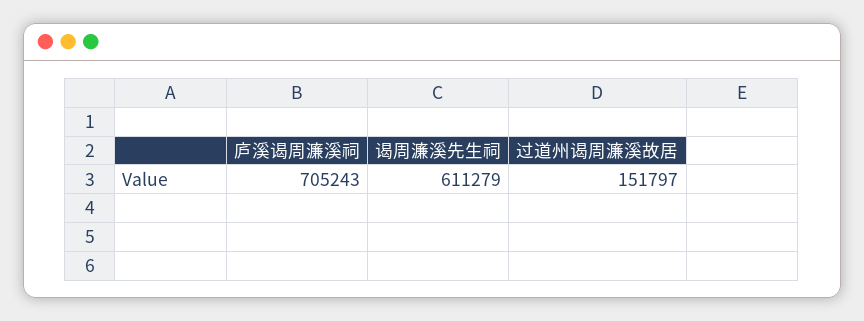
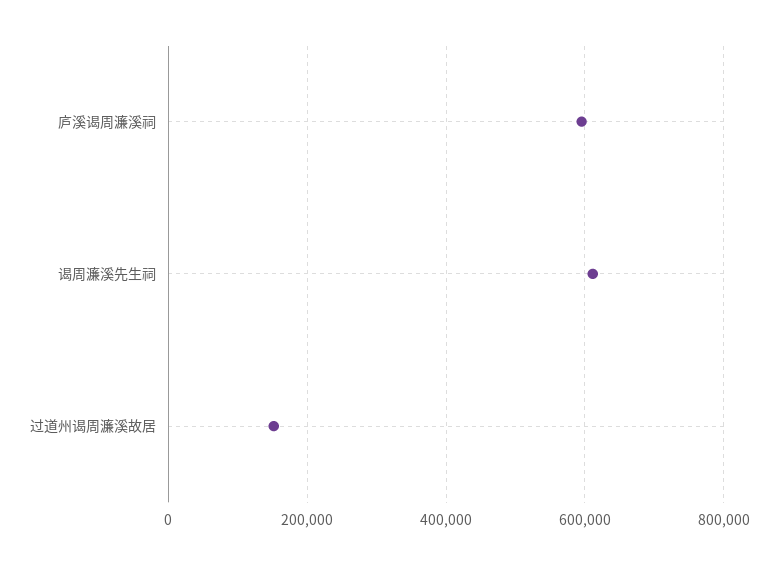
庐溪谒周濂溪祠: 705243 -> 600000

